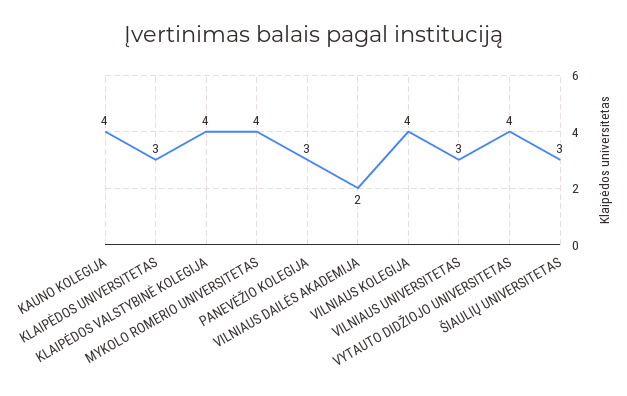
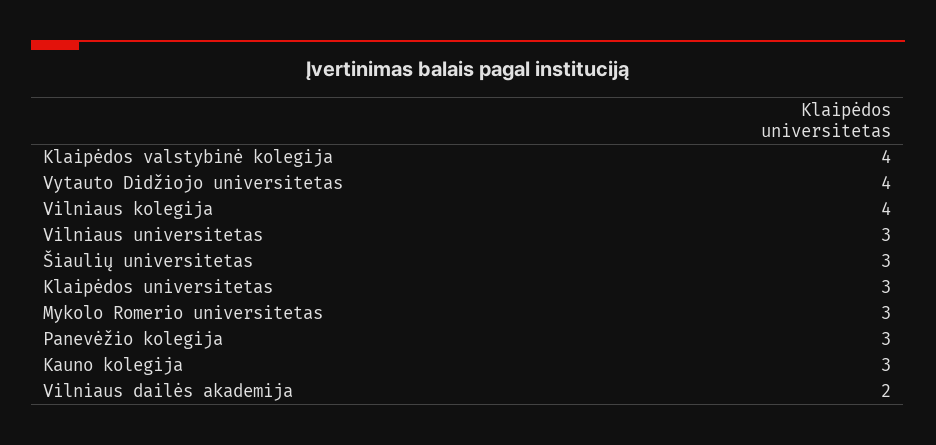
KAUNO KOLEGIJA: 4 -> 3
MYKOLO ROMERIO UNIVERSITETAS: 4 -> 3

